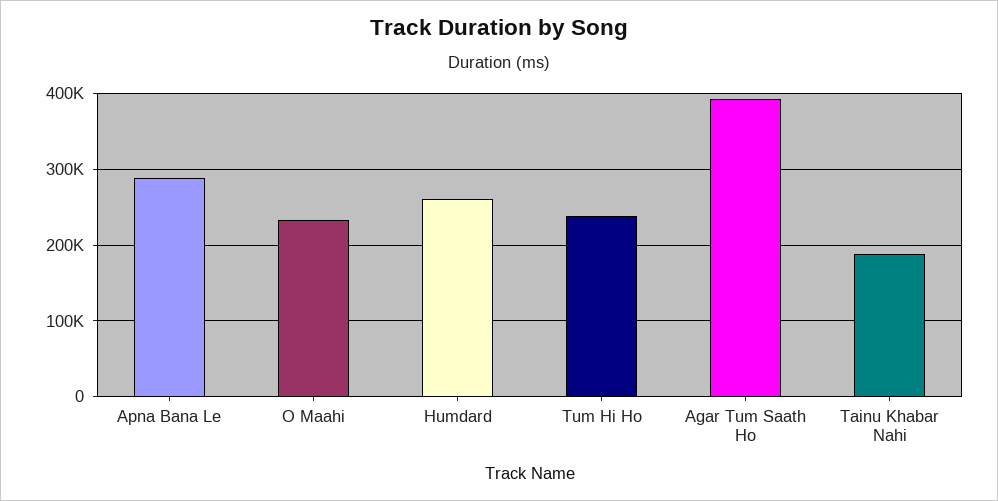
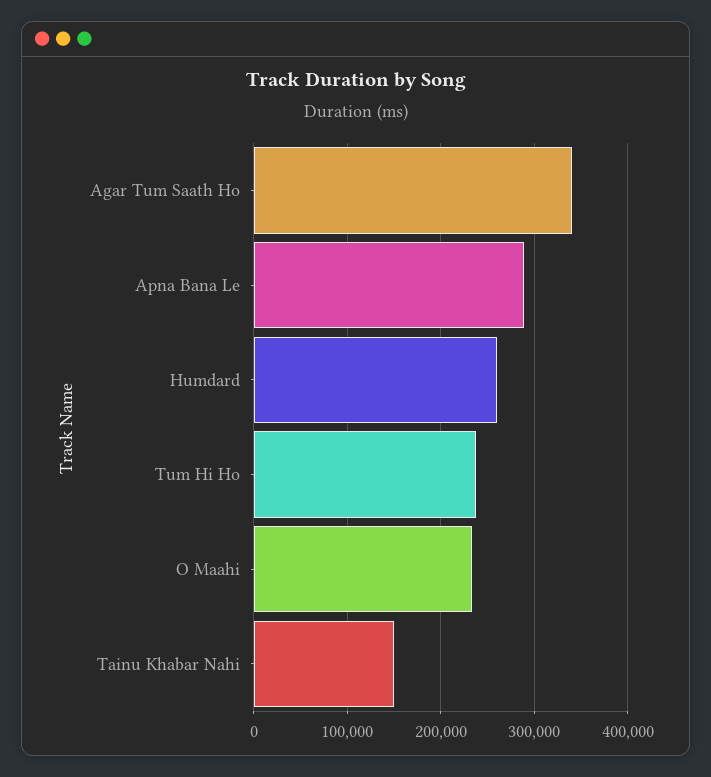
Agar Tum Saath Ho: 390000 -> 340000
Tainu Khabar Nahi: 190000 -> 150000

